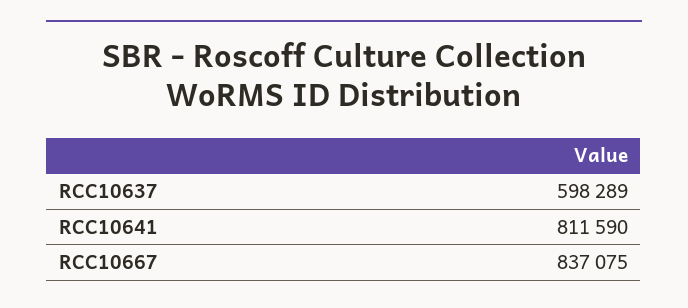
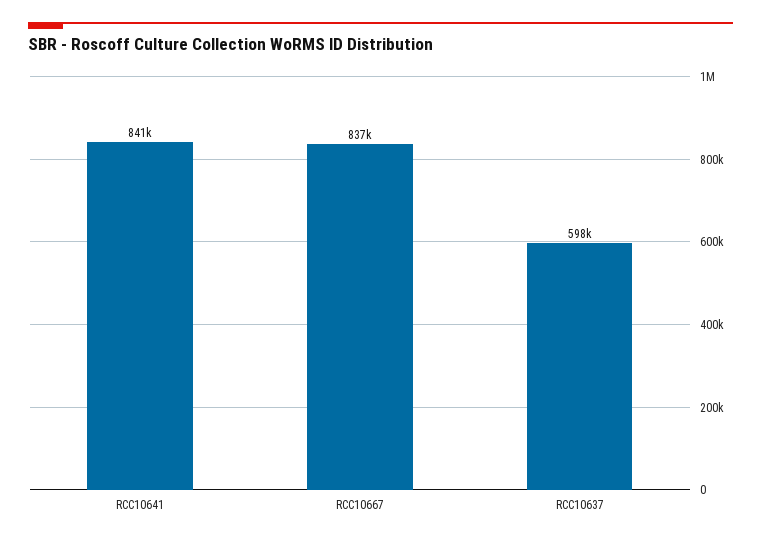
RCC10641: 811590 -> 841000

